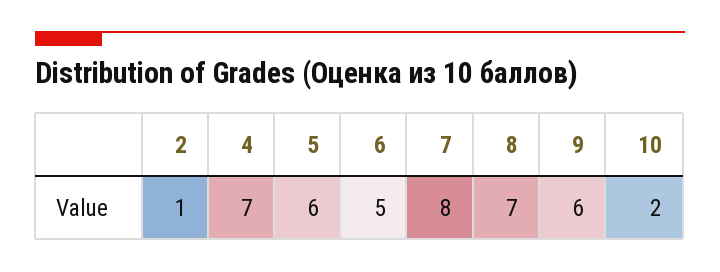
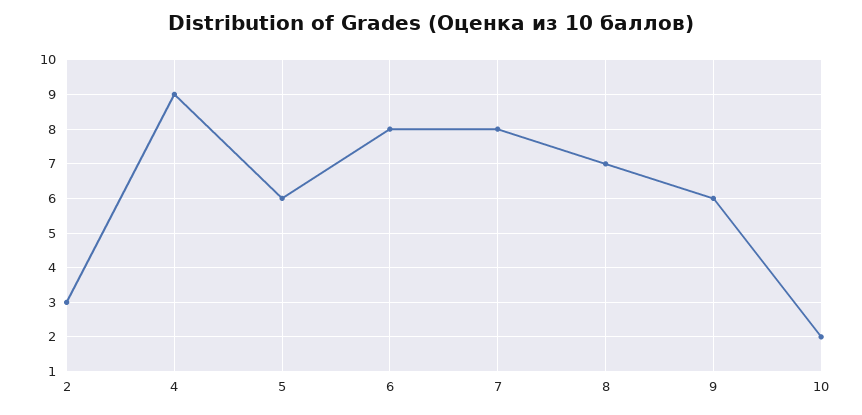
2: 1 -> 3
4: 7 -> 9
6: 5 -> 8

